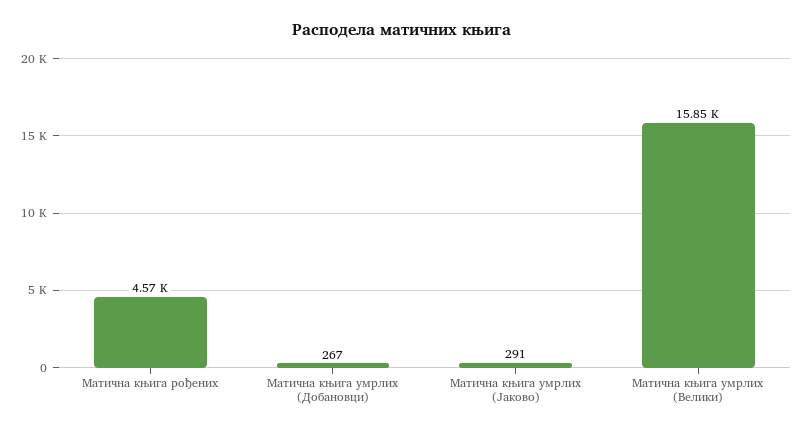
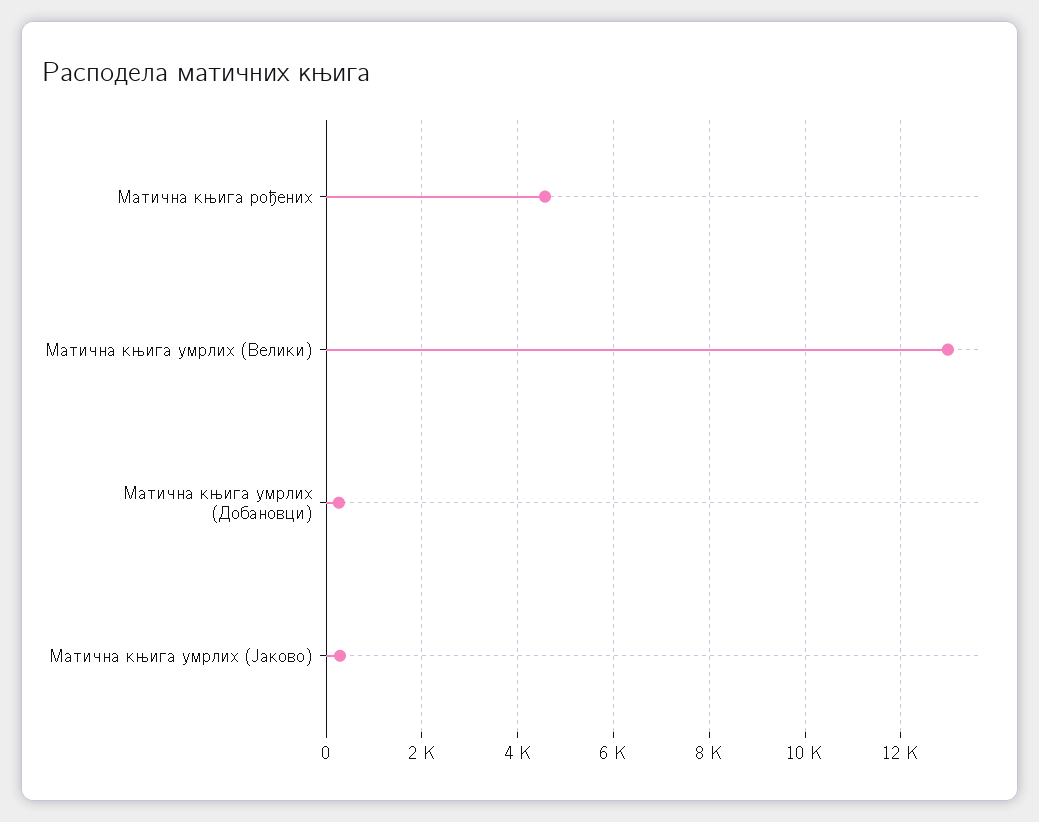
Матична књига умрлих (Велики): 15850 -> 13000

